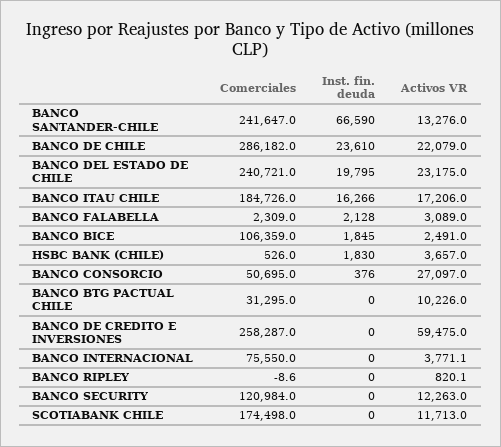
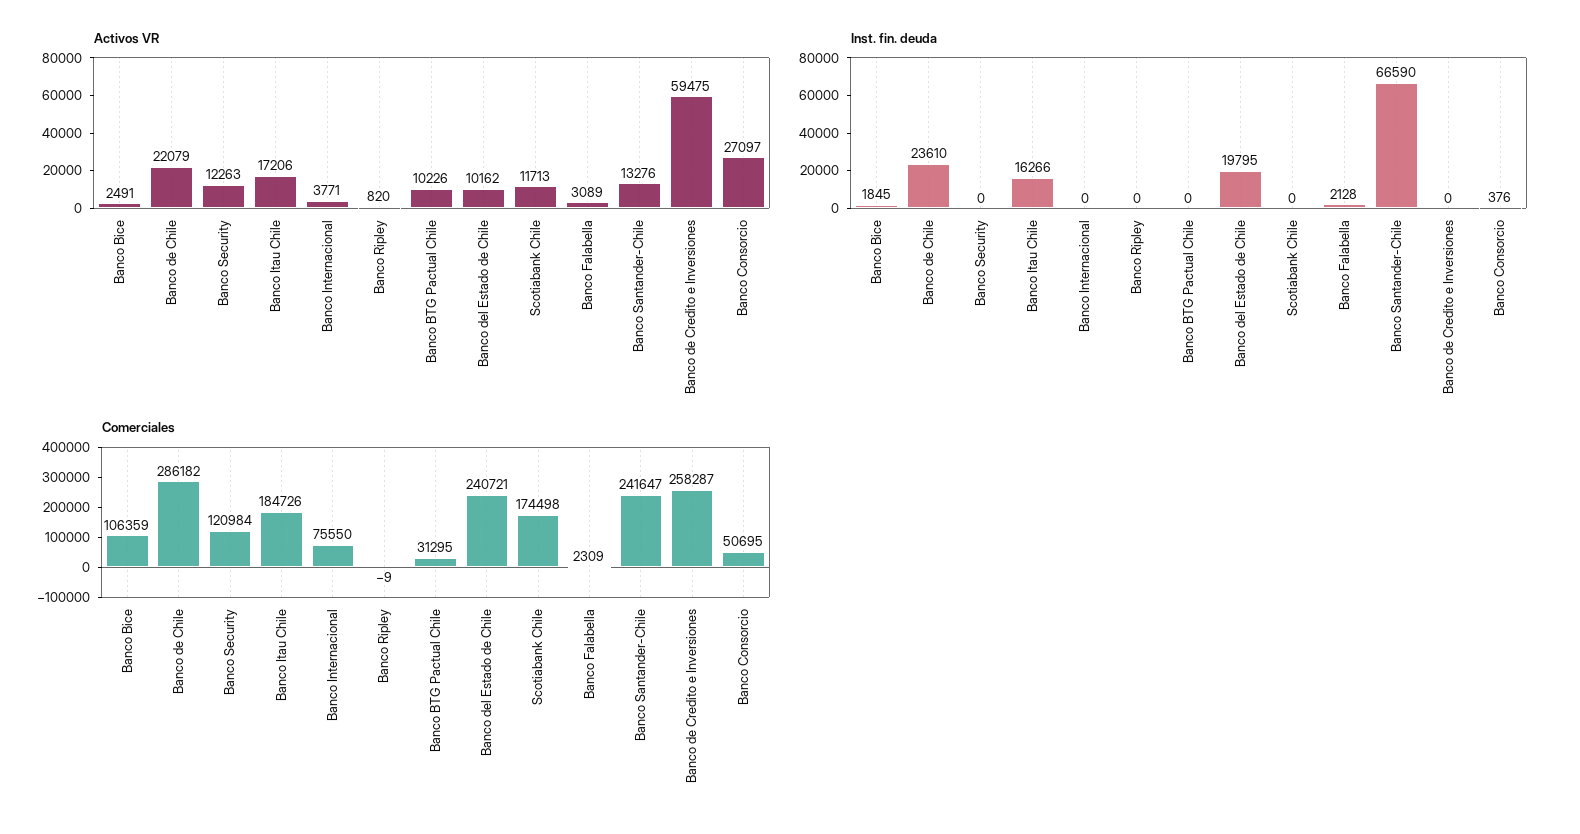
Activos VR, BANCO DEL ESTADO DE CHILE: 23175 -> 10162
Comerciales, HSBC BANK (CHILE): 526 -> none
Inst. fin. deuda, HSBC BANK (CHILE): 1830 -> none
Activos VR, HSBC BANK (CHILE): 3657 -> none

